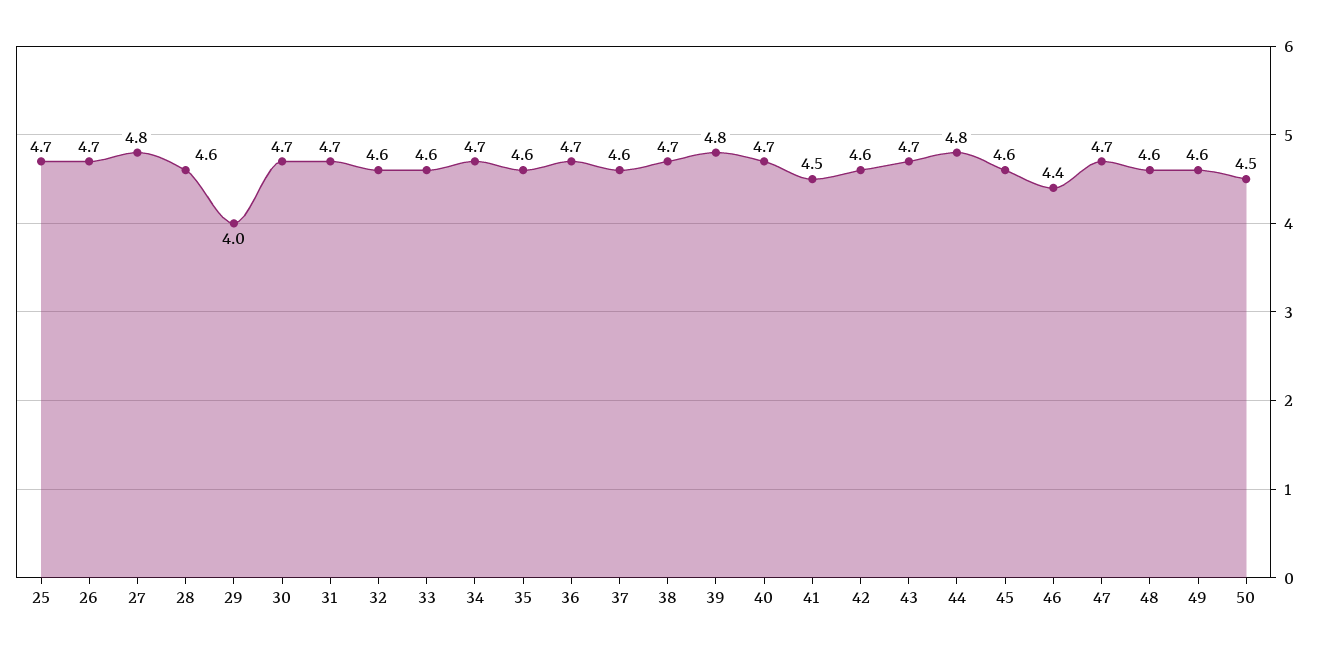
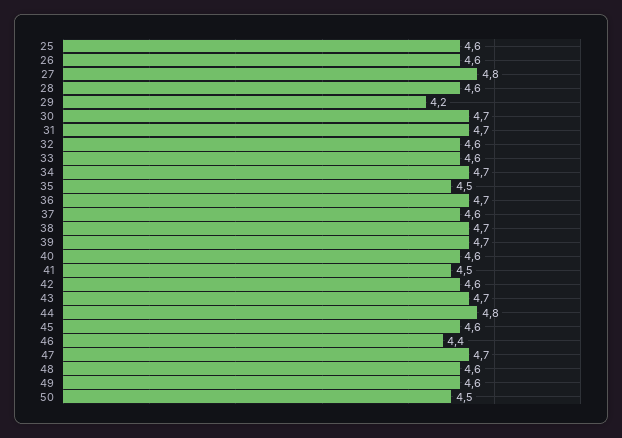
25: 4.7 -> 4.6
26: 4.7 -> 4.6
29: 4 -> 4.2
35: 4.6 -> 4.5
39: 4.8 -> 4.7
40: 4.7 -> 4.6

